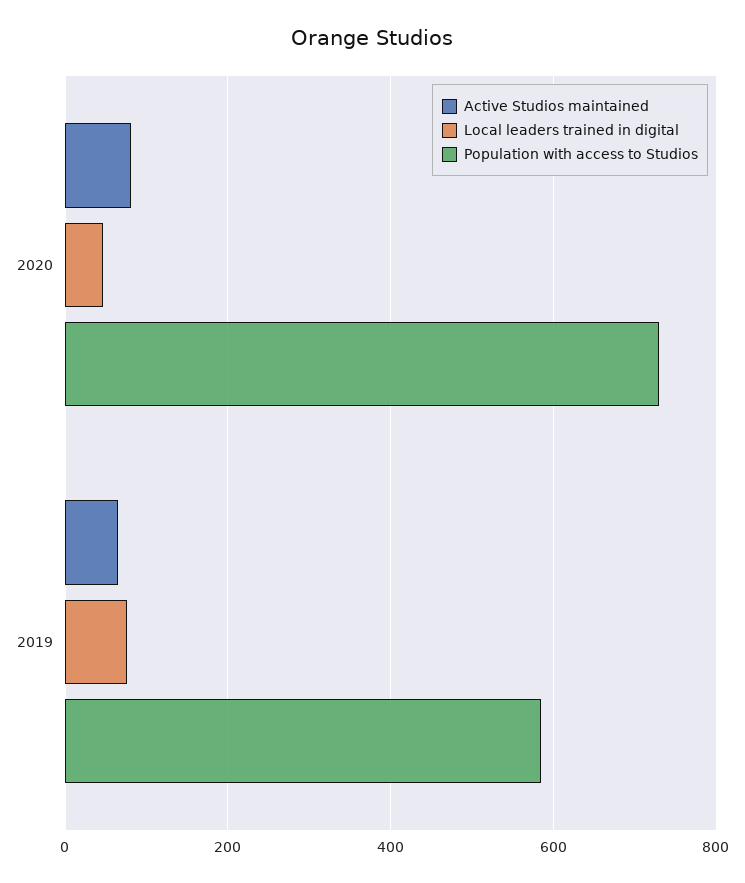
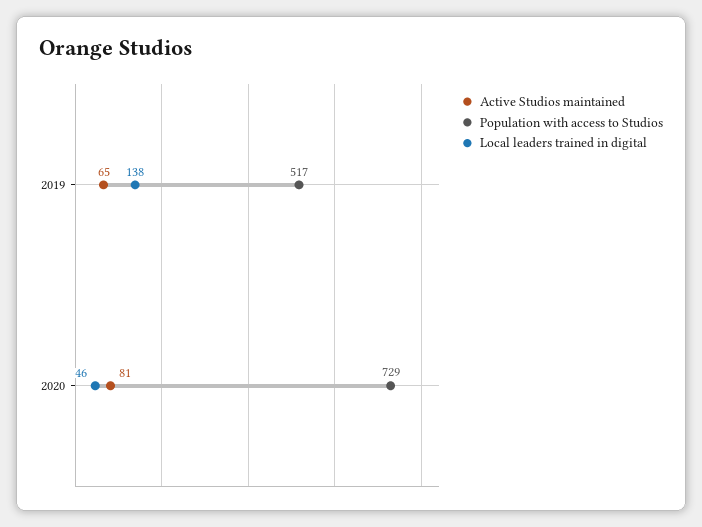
Local leaders trained in digital, 2019: 80 -> 138
Population with access to Studios, 2019: 580 -> 517

